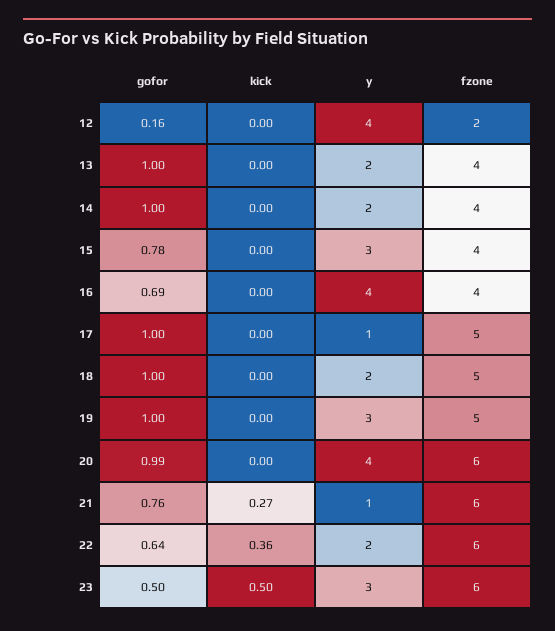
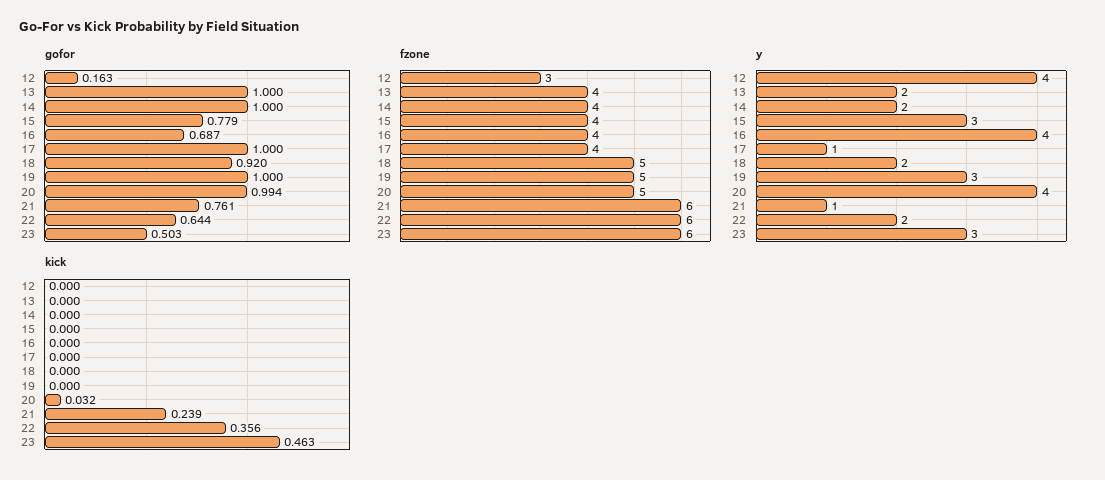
fzone, 12: 2 -> 3
fzone, 17: 5 -> 4
gofor, 18: 1 -> 0.92
kick, 20: 0 -> 0.032
fzone, 20: 6 -> 5
kick, 21: 0.27 -> 0.239
kick, 23: 0.5 -> 0.463

